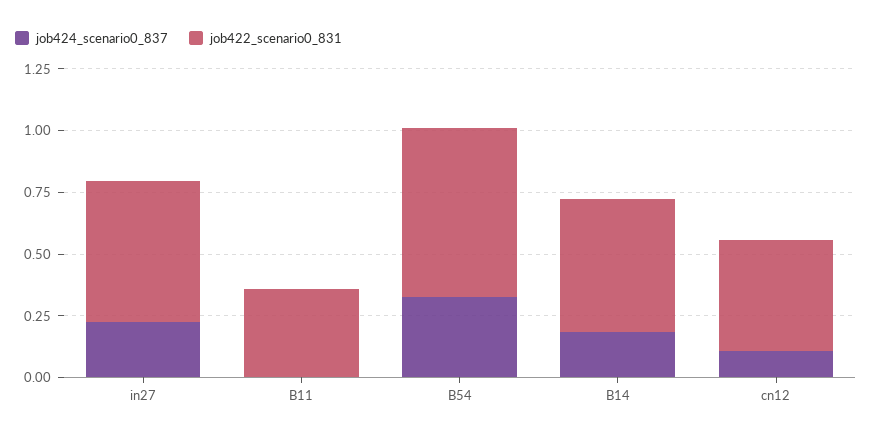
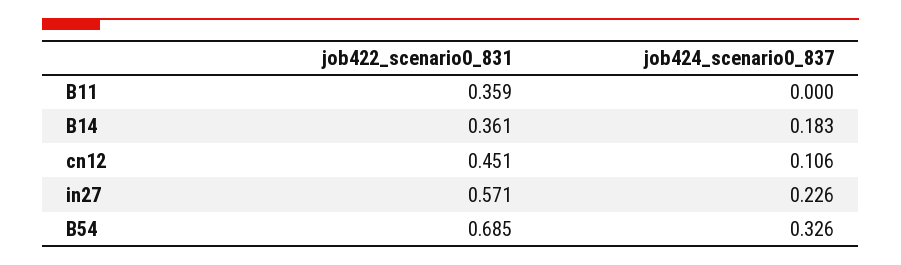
job422_scenario0_831, B14: 0.55 -> 0.361

